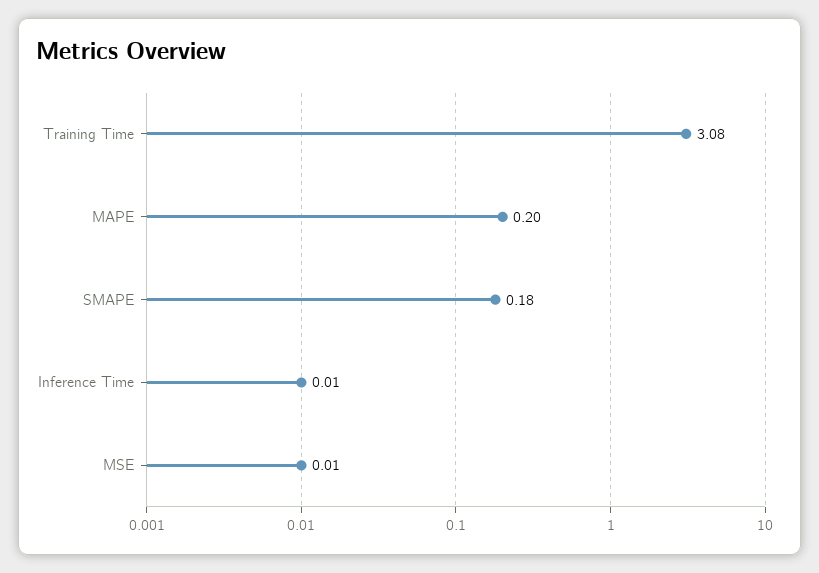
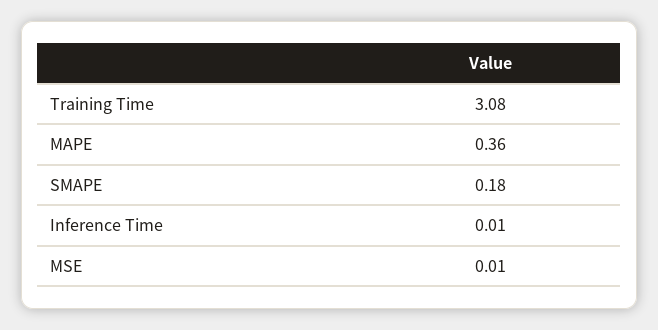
MAPE: 0.2 -> 0.36

